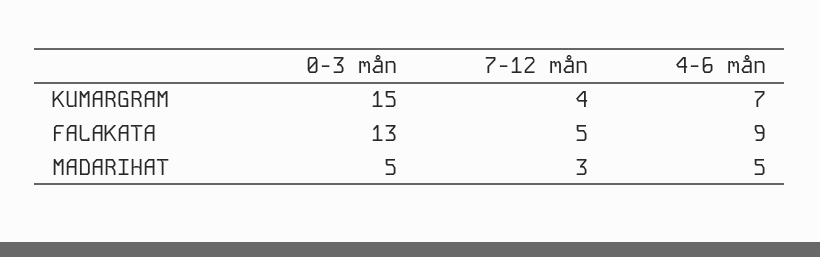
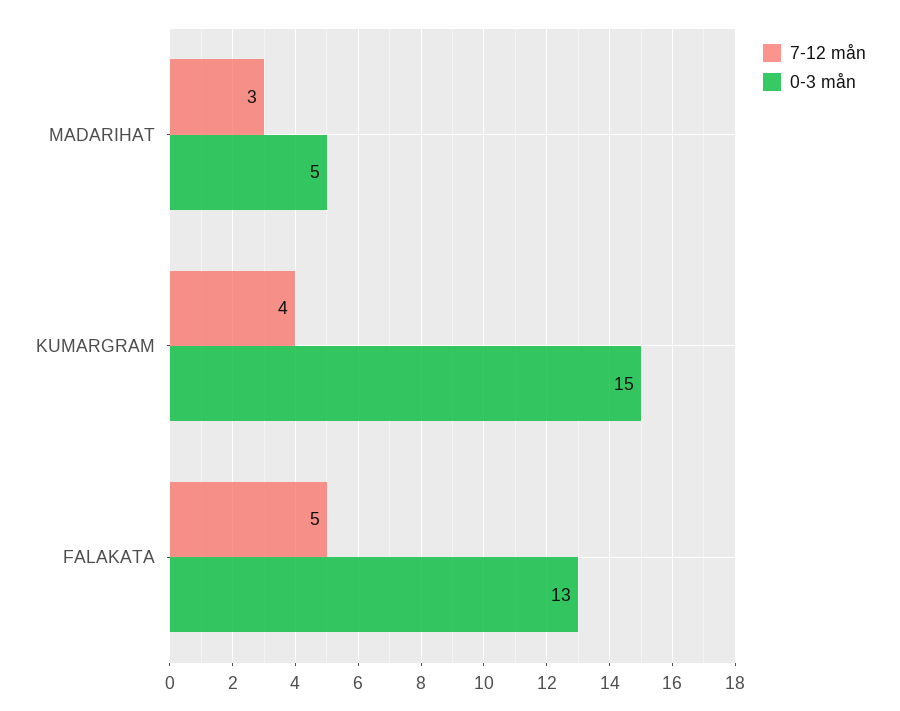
4-6 mån, KUMARGRAM: 7 -> none
4-6 mån, FALAKATA: 9 -> none
4-6 mån, MADARIHAT: 5 -> none

